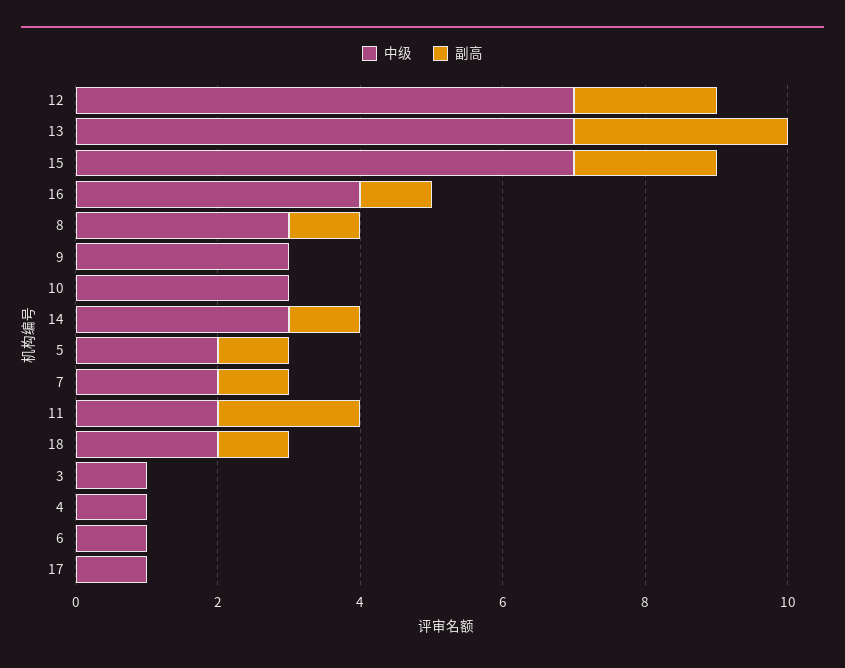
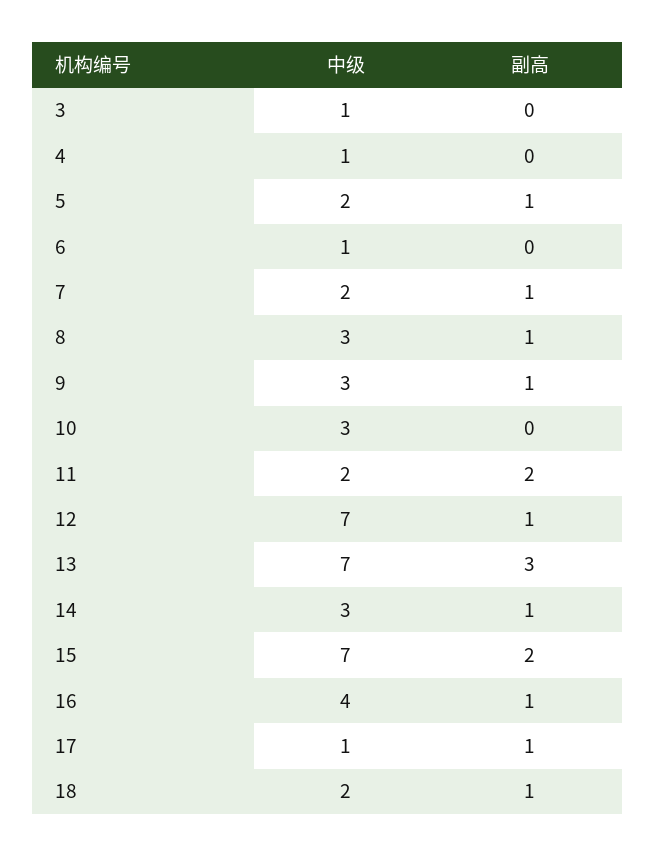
副高, 12: 2 -> 1
副高, 9: 0 -> 1
副高, 17: 0 -> 1

